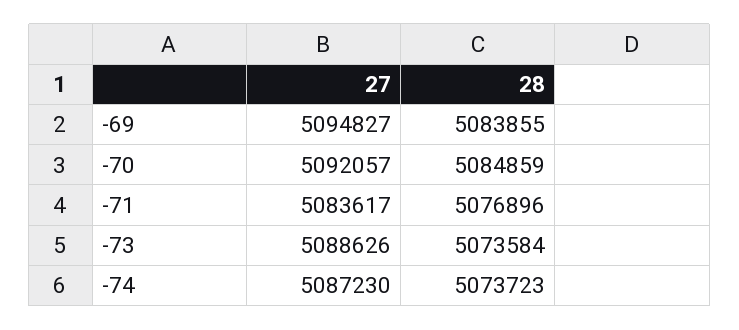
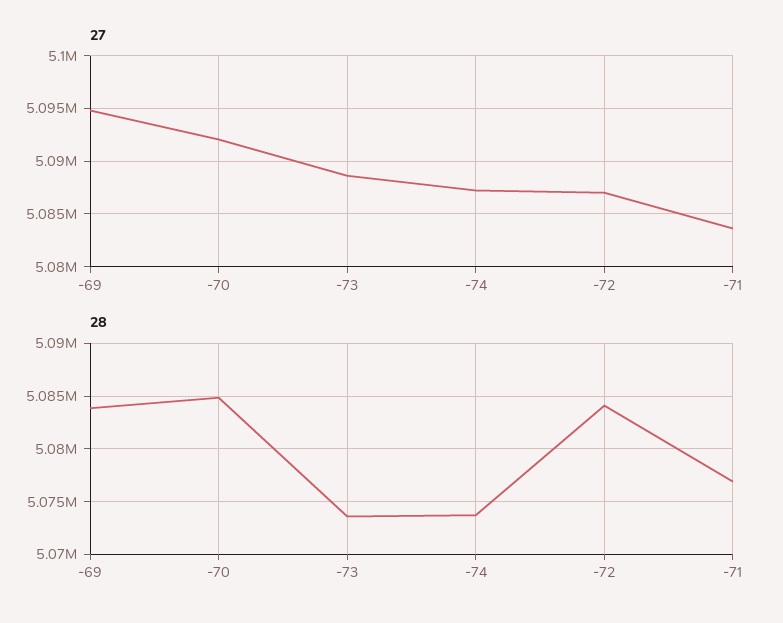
27, -72: none -> 5087000
28, -72: none -> 5084000

